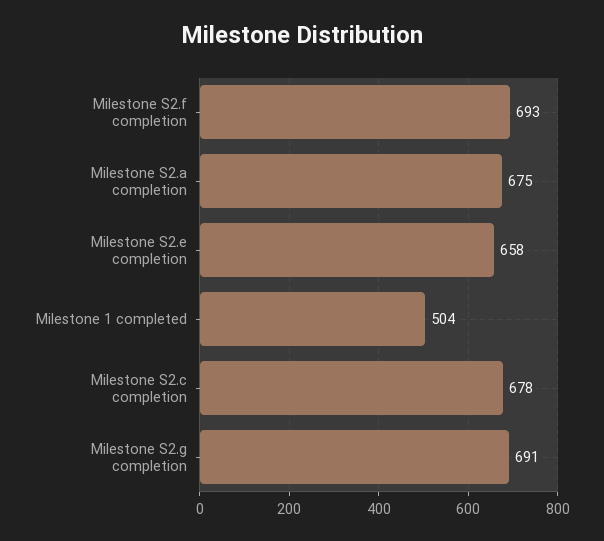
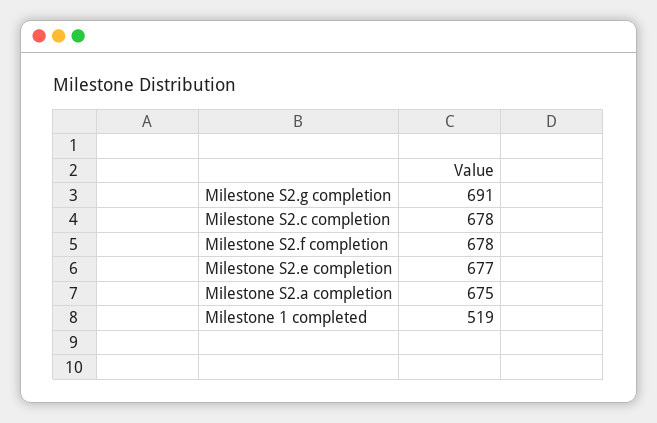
Milestone S2.f completion: 693 -> 678
Milestone S2.e completion: 658 -> 677
Milestone 1 completed: 504 -> 519

